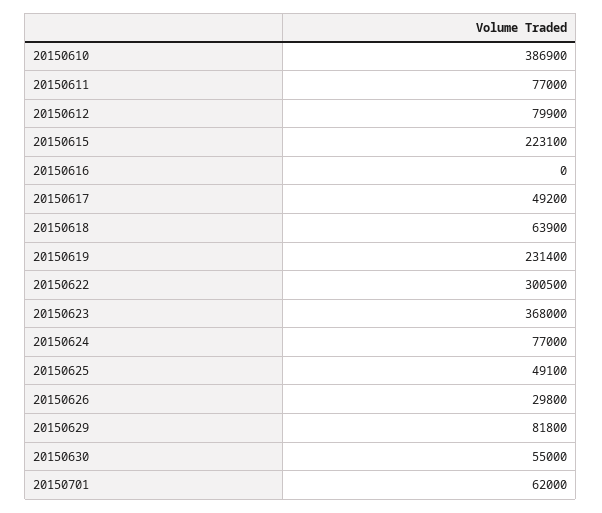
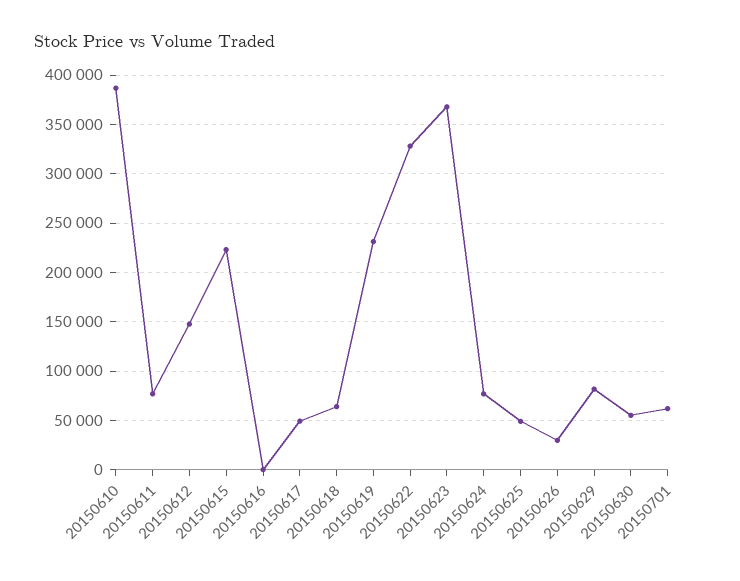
20150612: 79900 -> 150000
20150622: 300500 -> 330000

